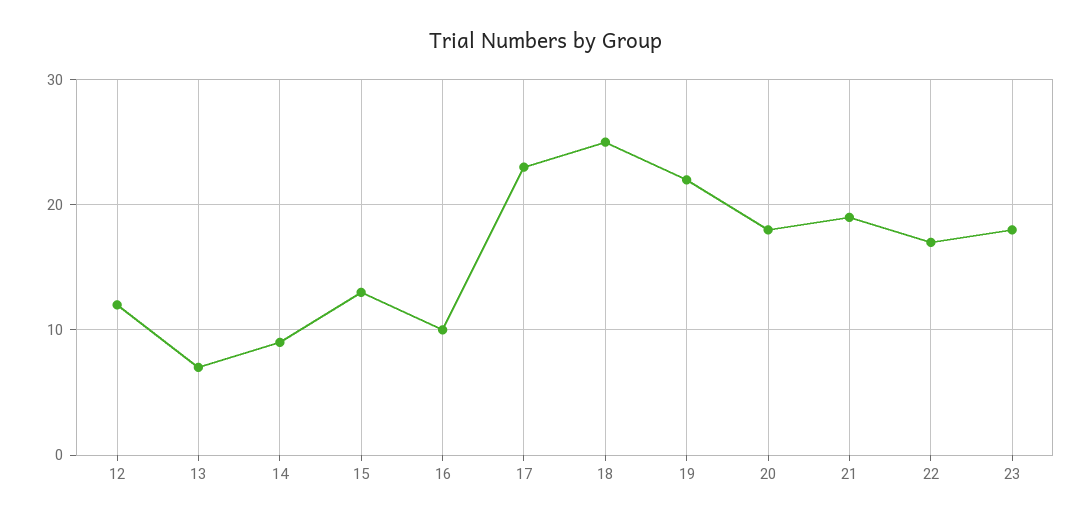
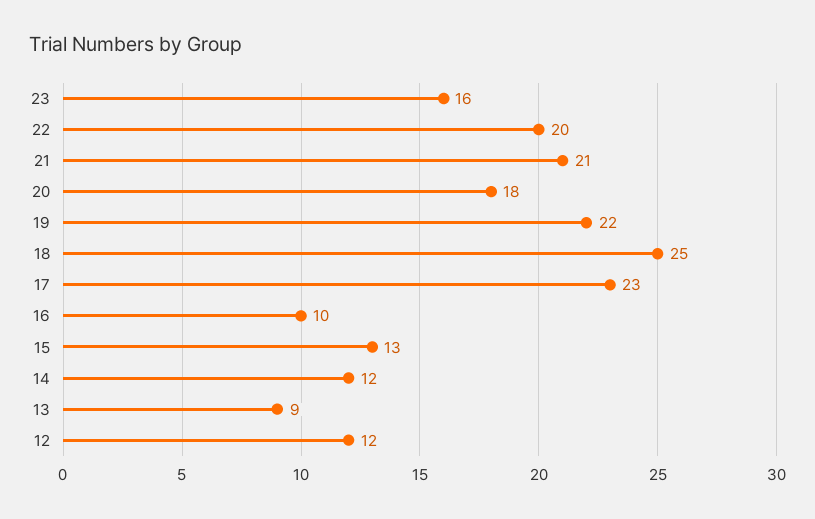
13: 7 -> 9
14: 9 -> 12
21: 19 -> 21
22: 17 -> 20
23: 18 -> 16

